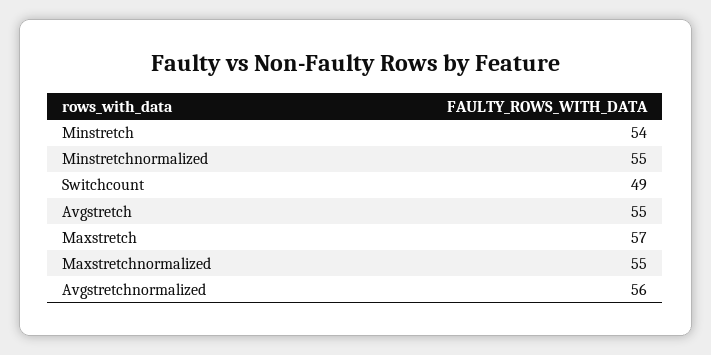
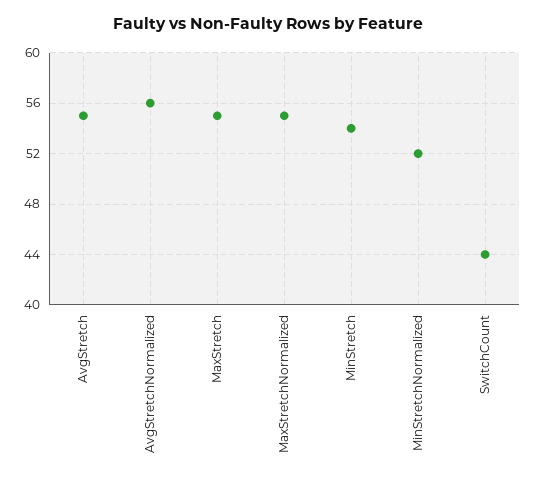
Minstretchnormalized: 55 -> 52
Switchcount: 49 -> 44
Maxstretch: 57 -> 55

